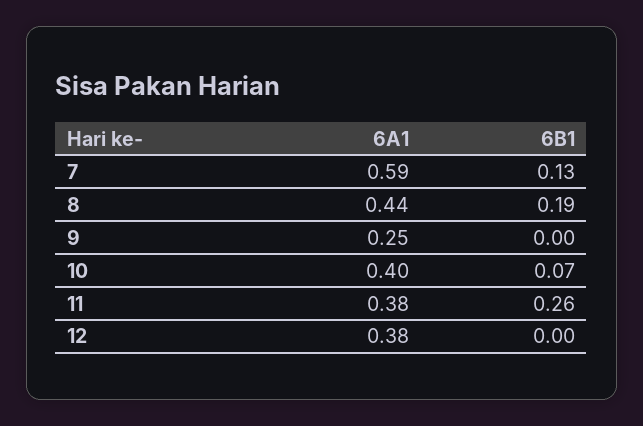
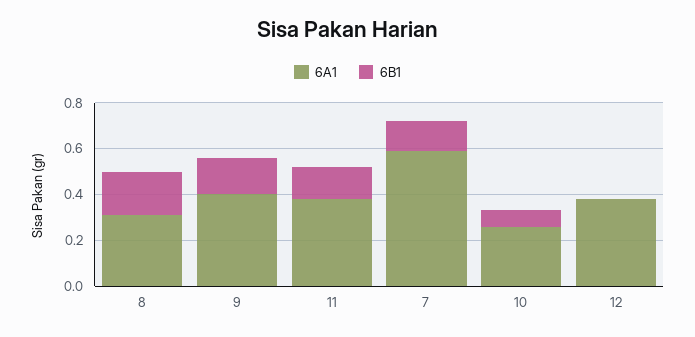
6A1, 8: 0.44 -> 0.3
6A1, 9: 0.25 -> 0.4
6B1, 9: 0 -> 0.15
6A1, 10: 0.4 -> 0.25
6B1, 11: 0.26 -> 0.15

